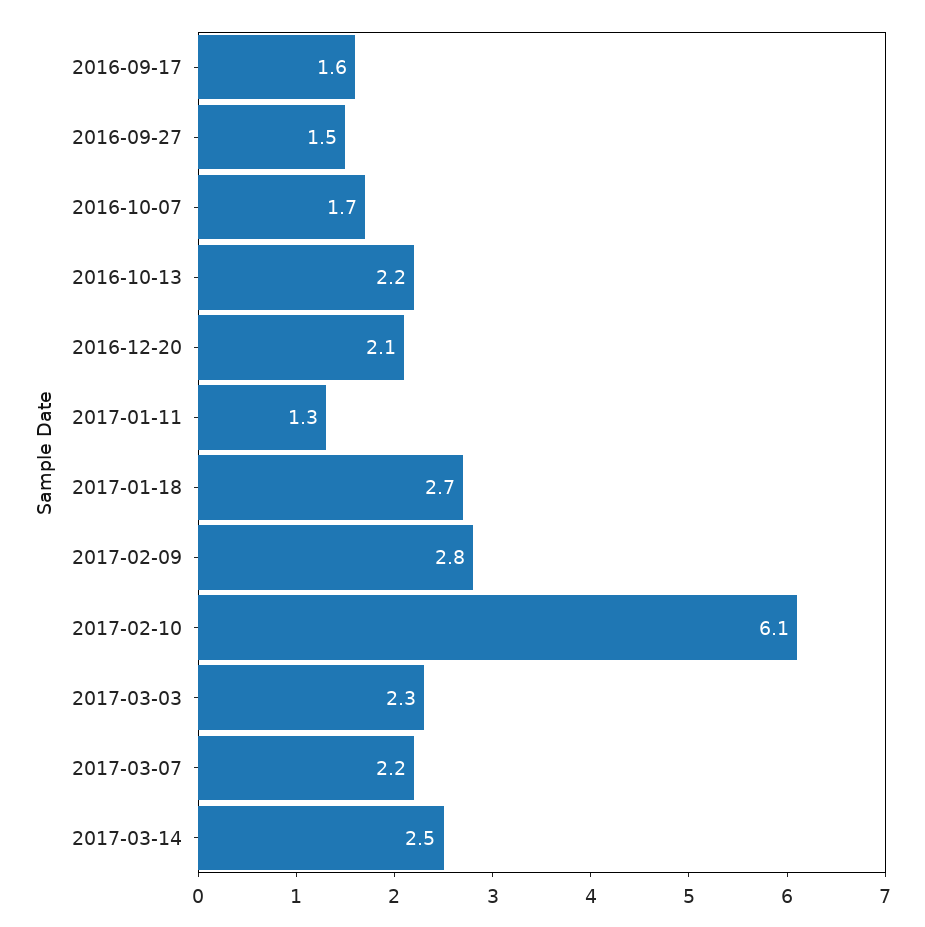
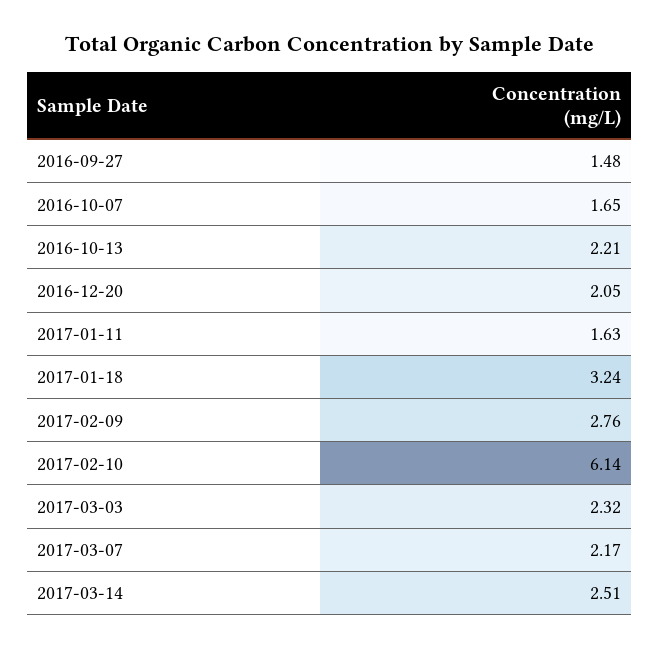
2016-09-17: 1.6 -> none
2017-01-11: 1.3 -> 1.63
2017-01-18: 2.7 -> 3.24

